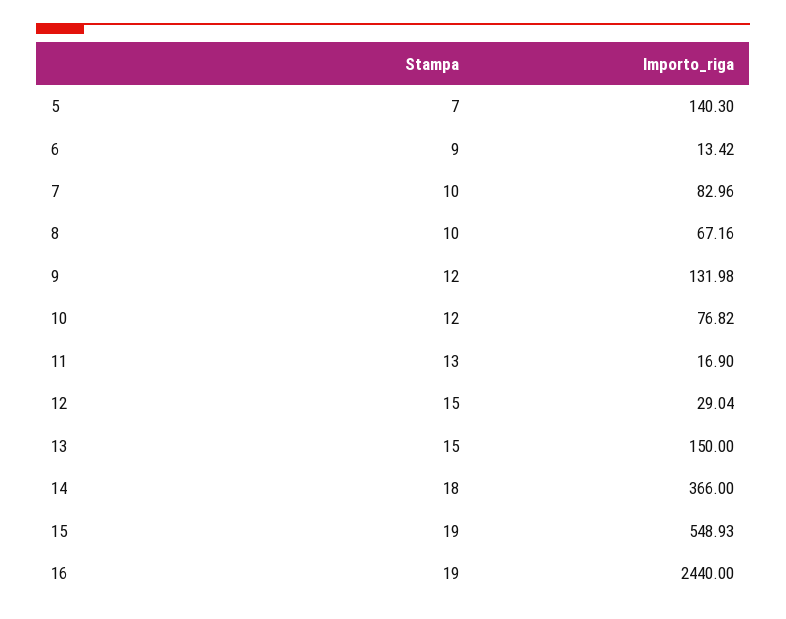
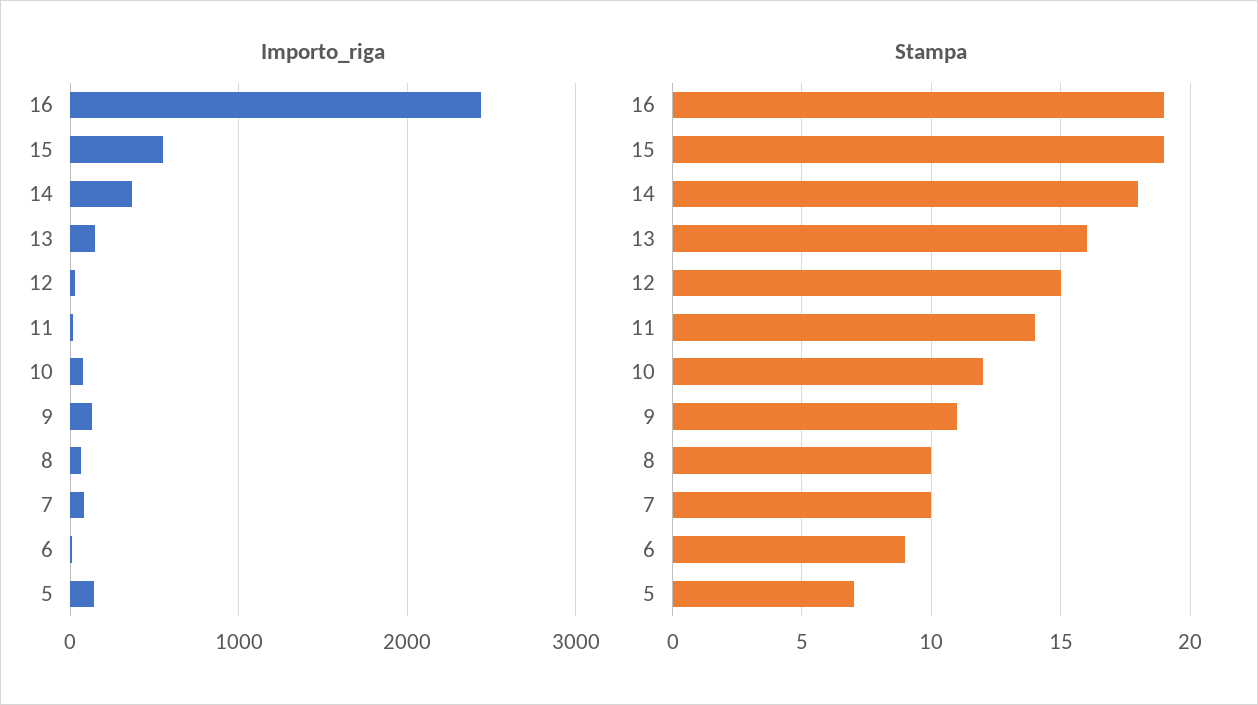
Stampa, 9: 12 -> 11
Stampa, 11: 13 -> 14
Stampa, 13: 15 -> 16

